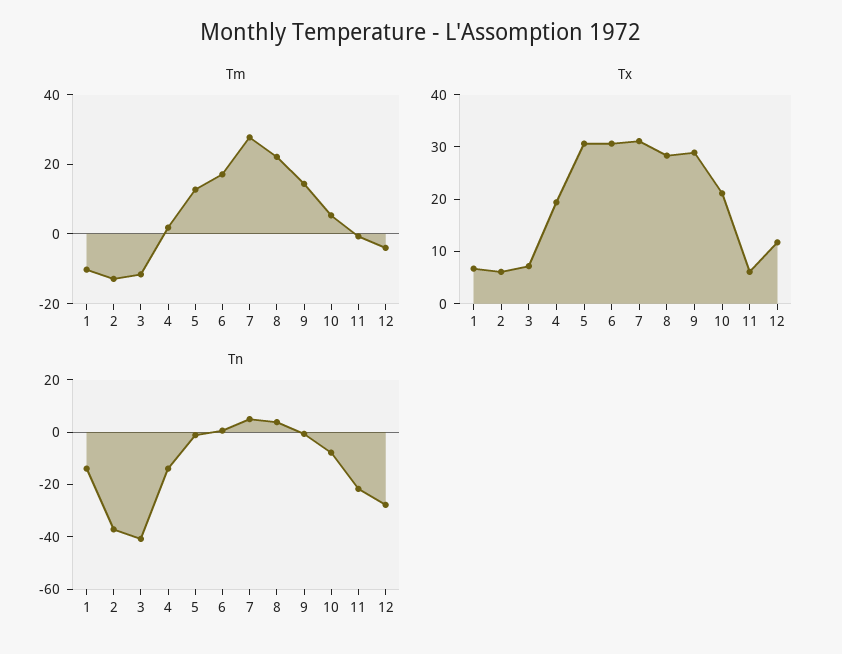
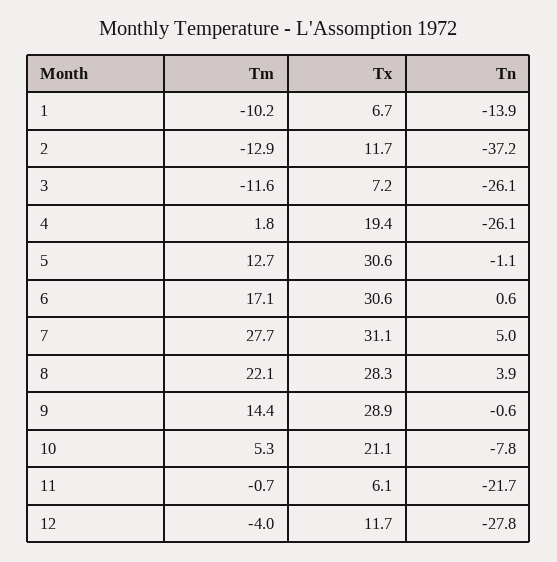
Tx, 2: 6 -> 11.7
Tn, 3: -40 -> -26.1
Tn, 4: -15 -> -26.1

